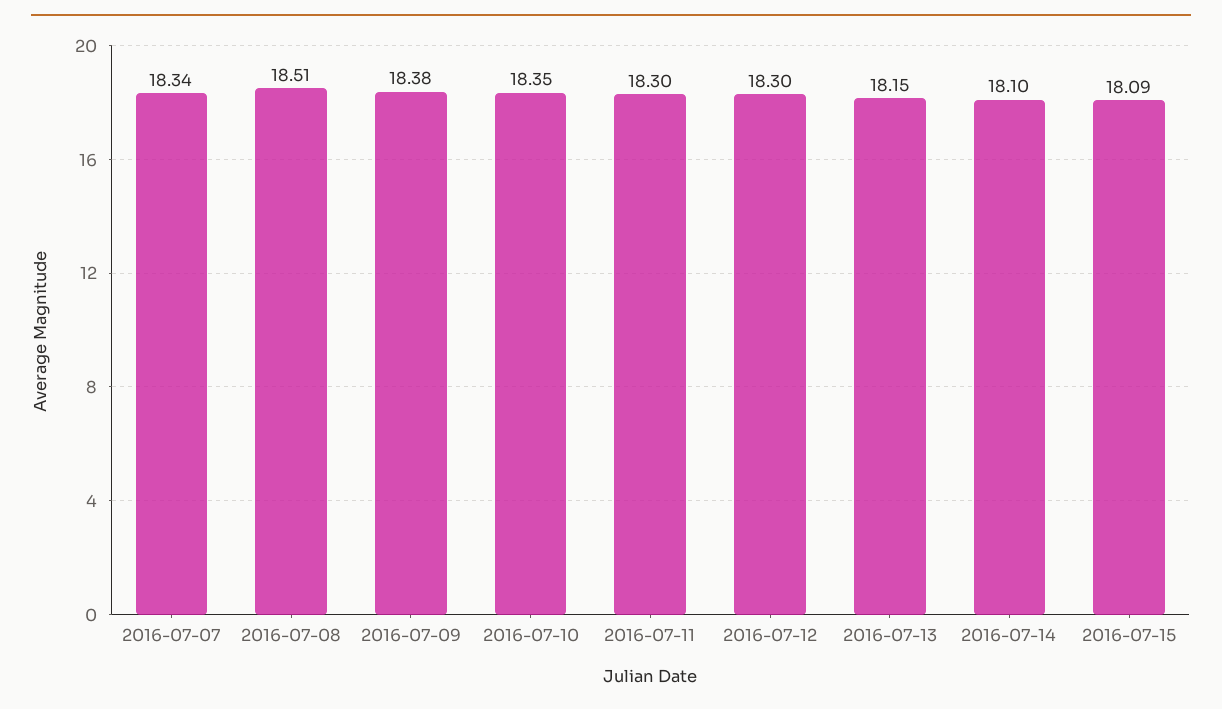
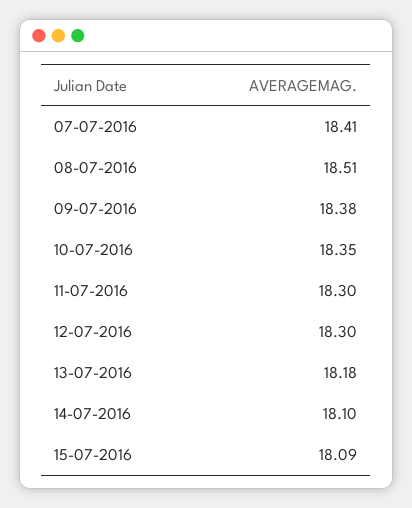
2016-07-07: 18.34 -> 18.41
2016-07-13: 18.15 -> 18.18

